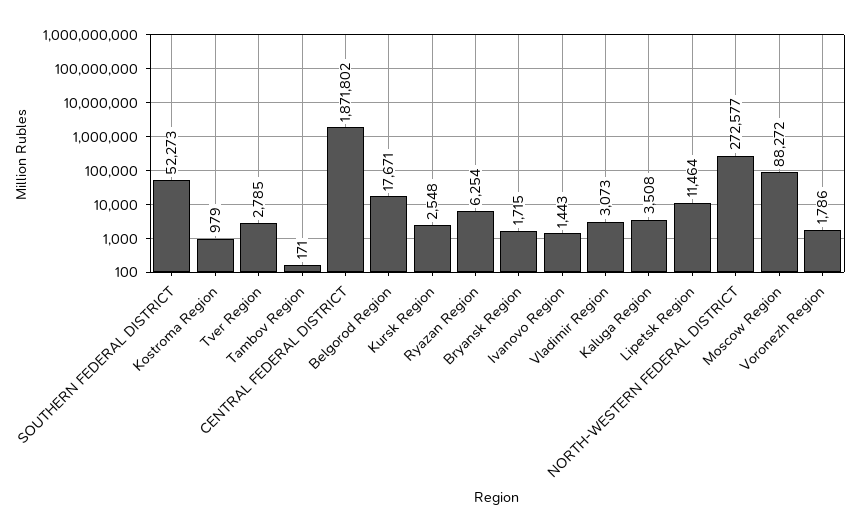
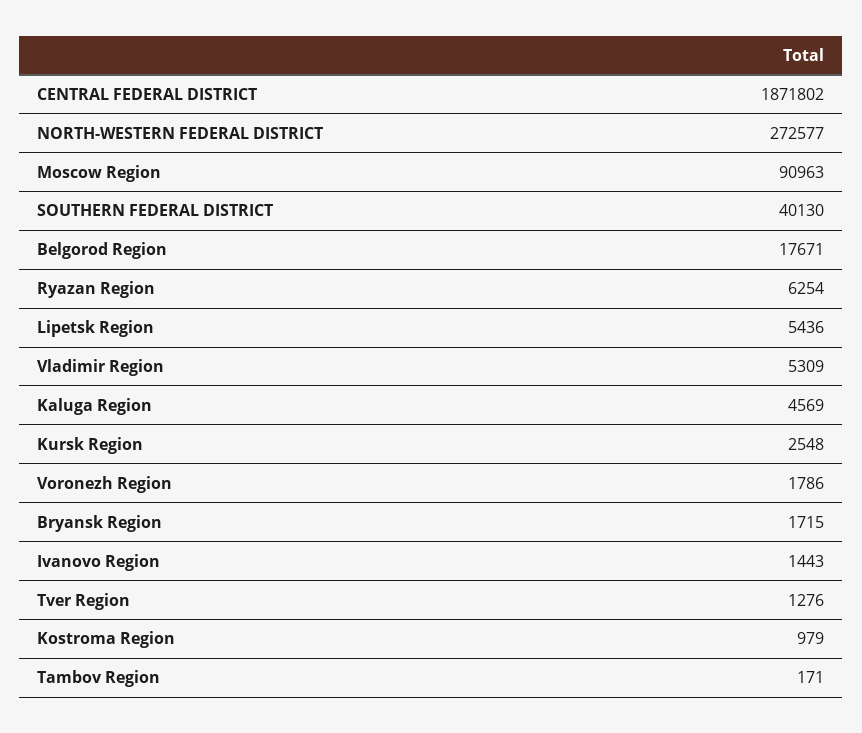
SOUTHERN FEDERAL DISTRICT: 52273 -> 40130
Tver Region: 2785 -> 1276
Vladimir Region: 3073 -> 5309
Kaluga Region: 3508 -> 4569
Lipetsk Region: 11464 -> 5436
Moscow Region: 88272 -> 90963

